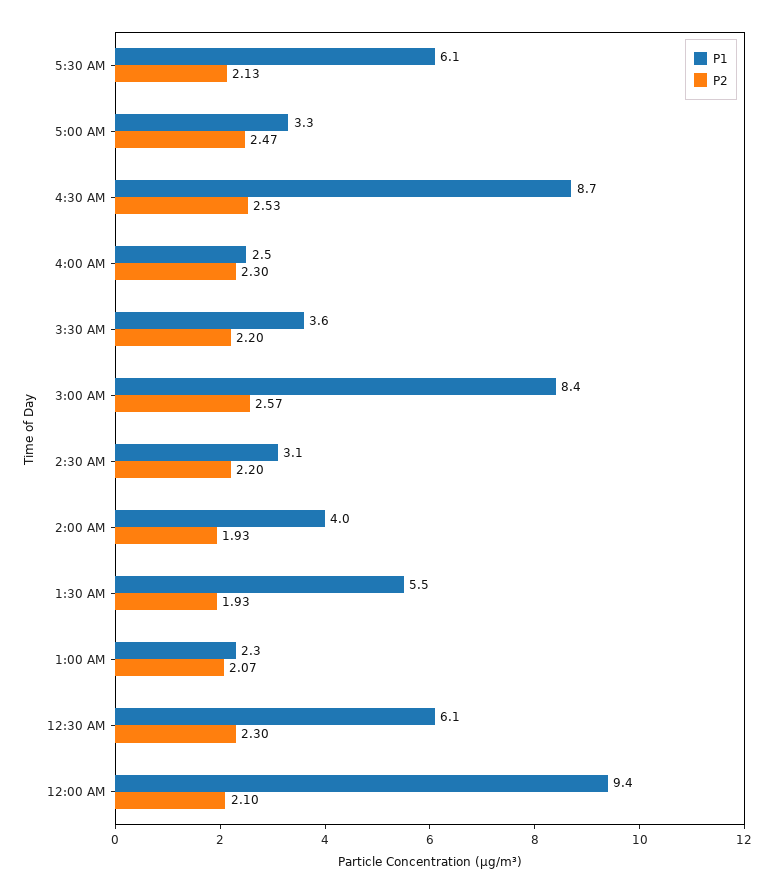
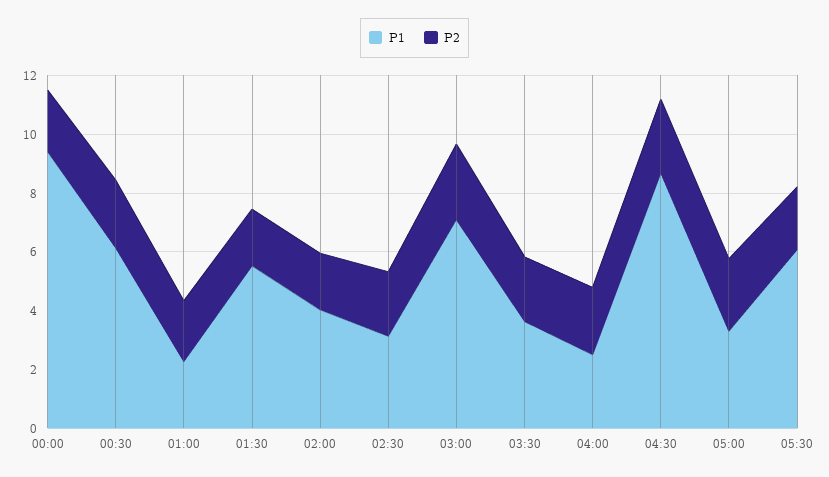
P1, 3:00 AM: 8.4 -> 7

